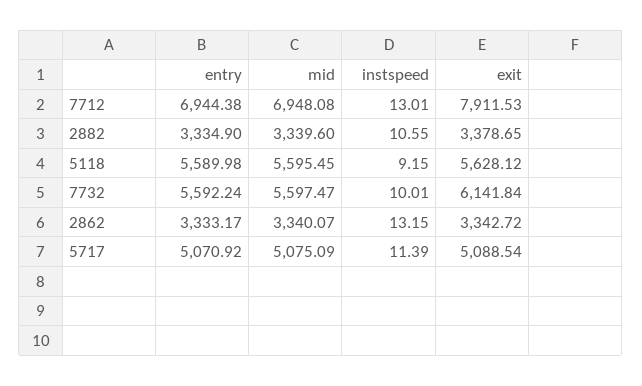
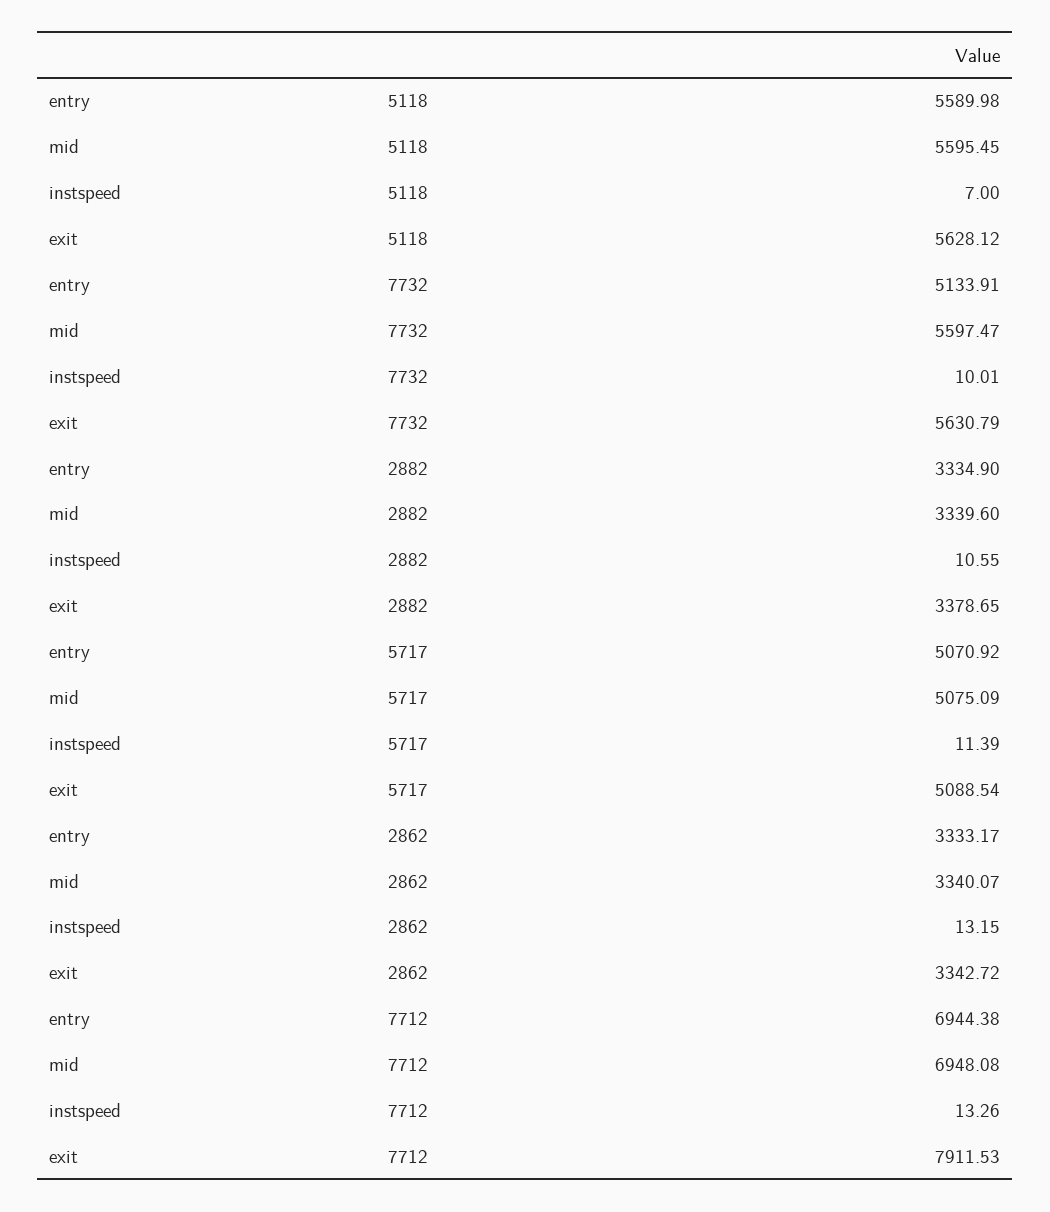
instspeed, 7712: 13.01 -> 13.26
instspeed, 5118: 9.15 -> 7
entry, 7732: 5592.24 -> 5133.91
exit, 7732: 6141.84 -> 5630.79

